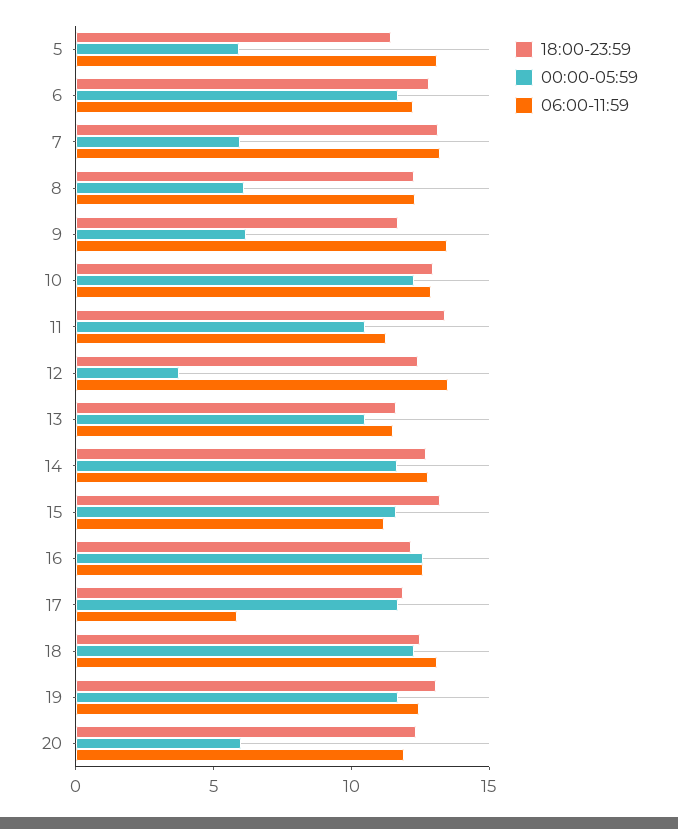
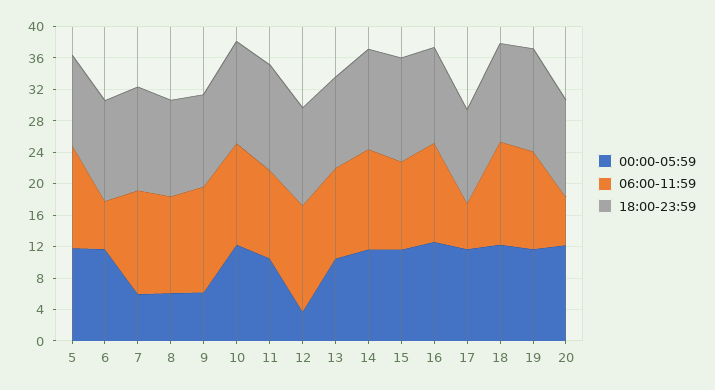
00:00-05:59, 5: 6 -> 12
06:00-11:59, 6: 12 -> 6
00:00-05:59, 20: 6 -> 12
06:00-11:59, 20: 12 -> 6

